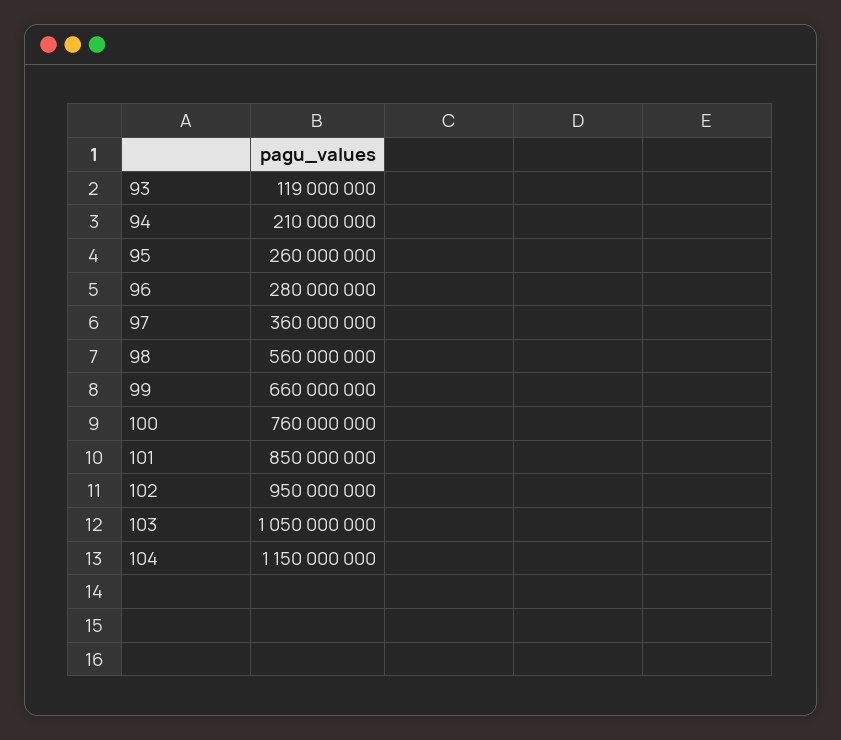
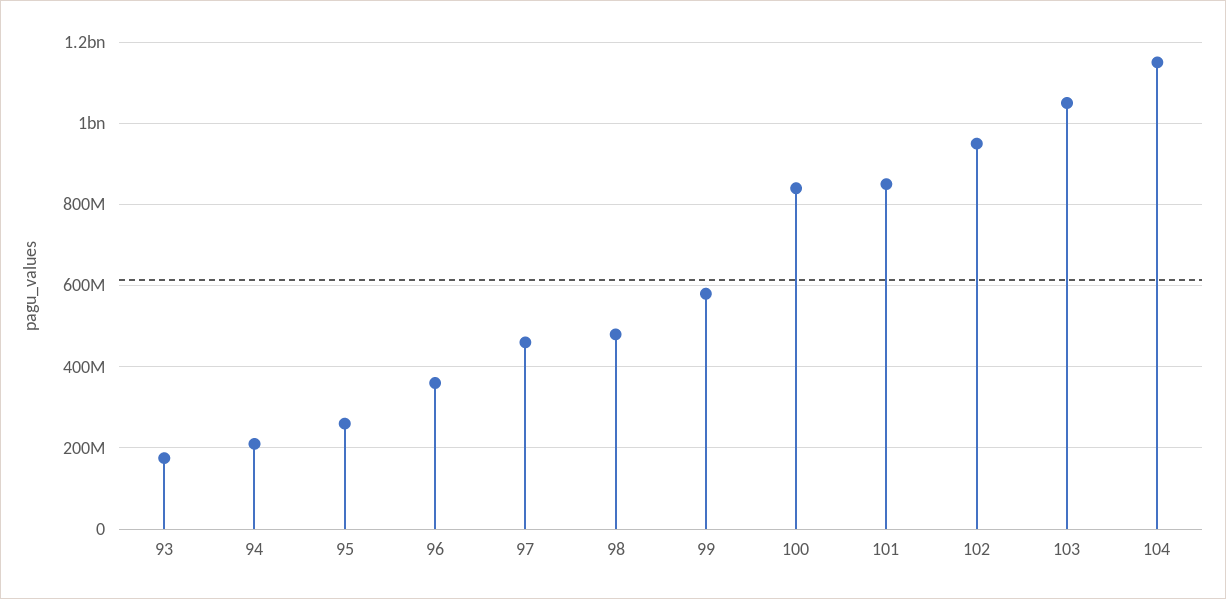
93: 119000000 -> 180000000
96: 280000000 -> 360000000
97: 360000000 -> 460000000
98: 560000000 -> 480000000
99: 660000000 -> 580000000
100: 760000000 -> 840000000

